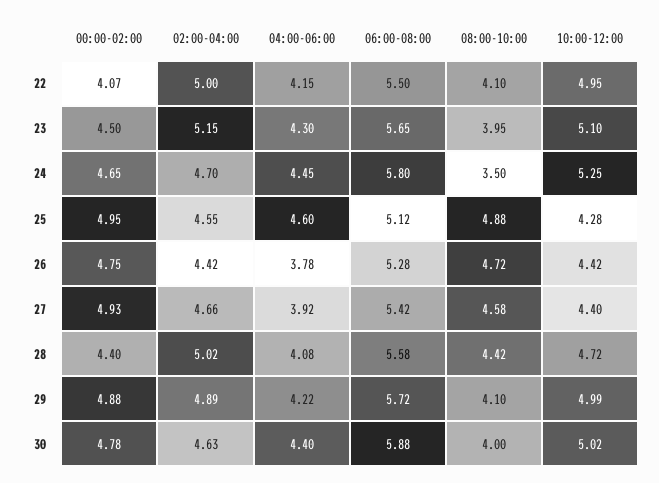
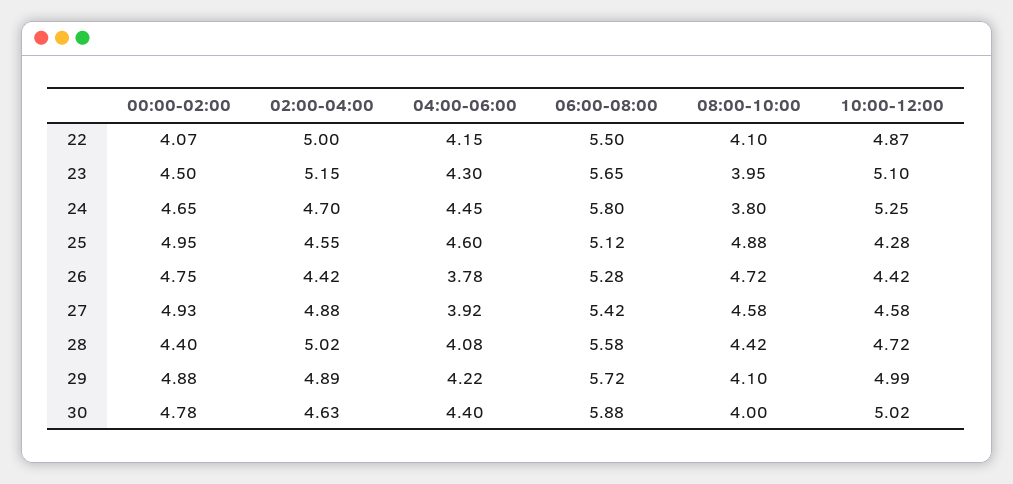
10:00-12:00, 22: 4.95 -> 4.87
08:00-10:00, 24: 3.5 -> 3.8
02:00-04:00, 27: 4.66 -> 4.88
10:00-12:00, 27: 4.4 -> 4.58

